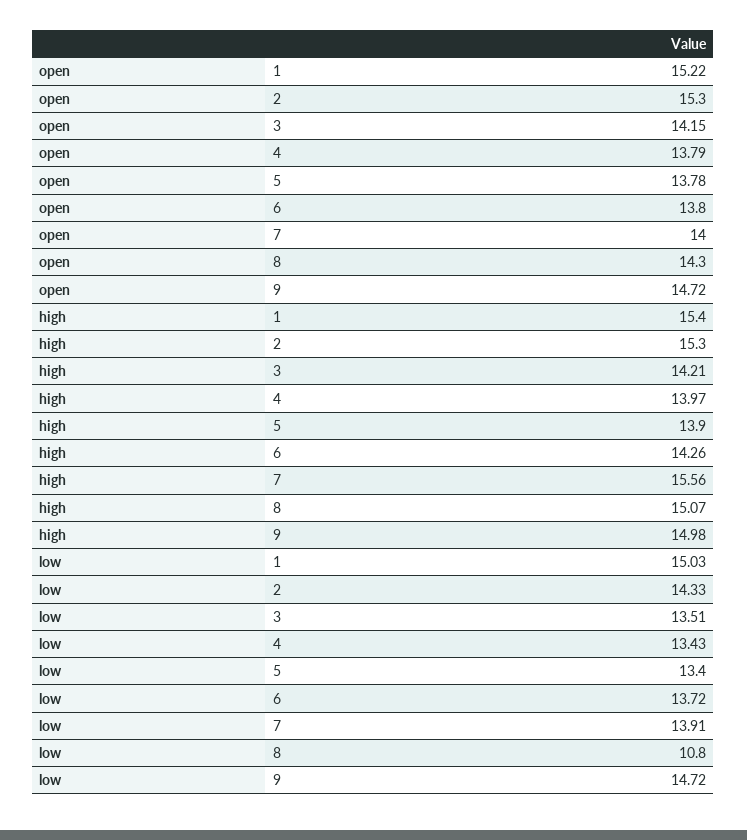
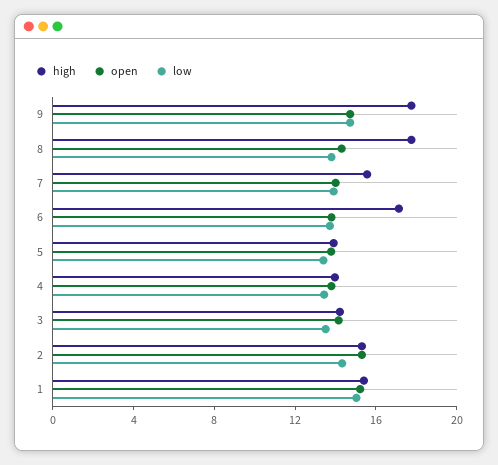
high, 6: 14.26 -> 17
high, 8: 15.07 -> 18
high, 9: 14.98 -> 18
low, 8: 10.8 -> 14

